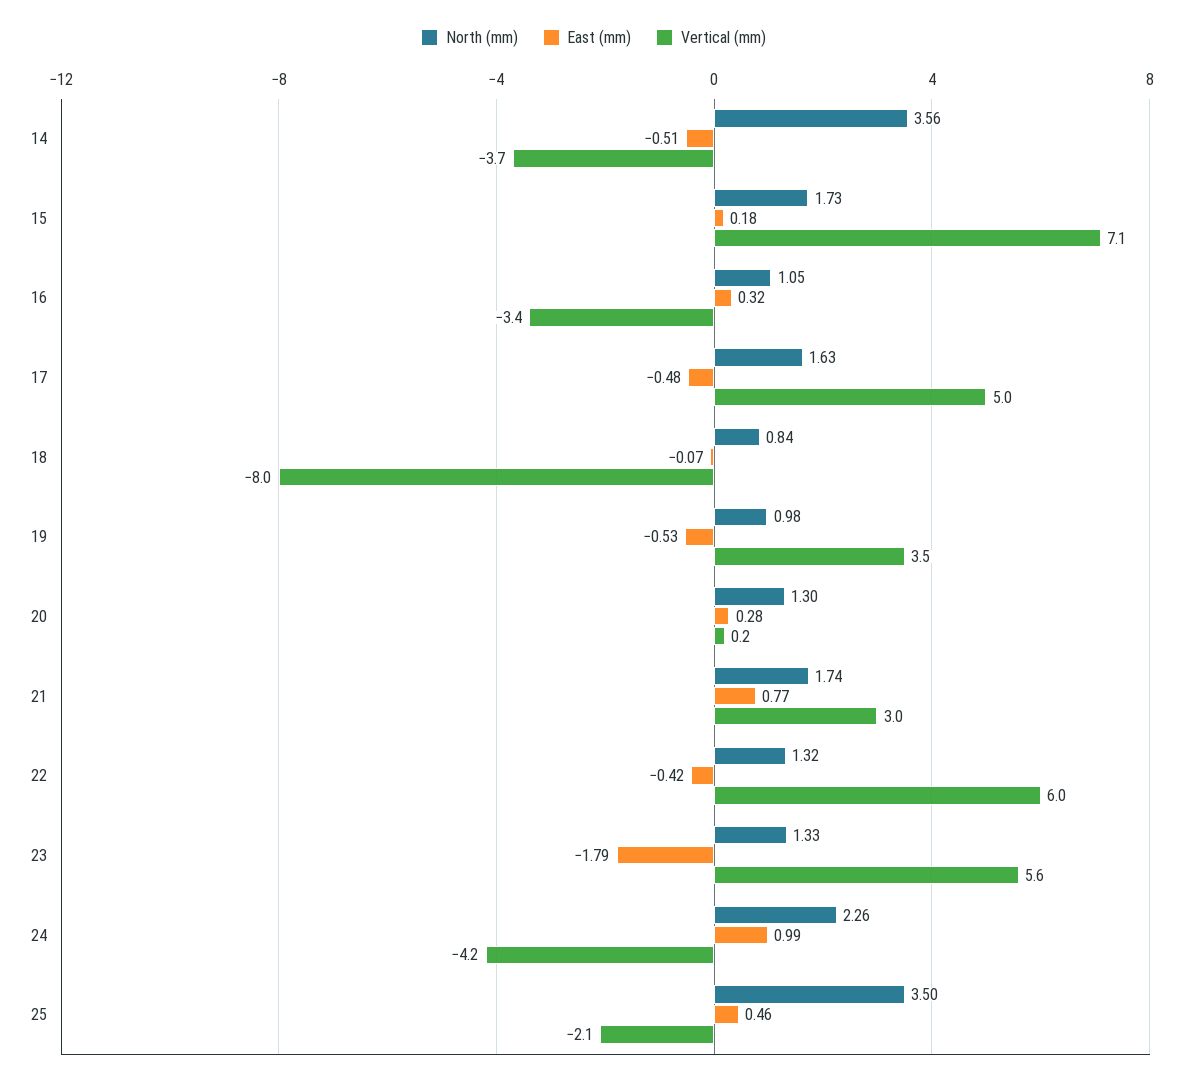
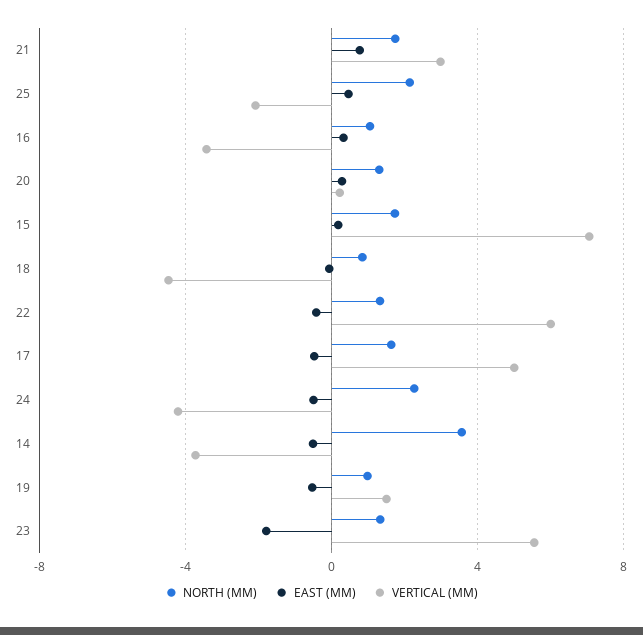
Vertical (mm), 18: -8 -> -4.5
Vertical (mm), 19: 3.5 -> 1.5
East (mm), 24: 0.99 -> -0.5
North (mm), 25: 3.5 -> 2

